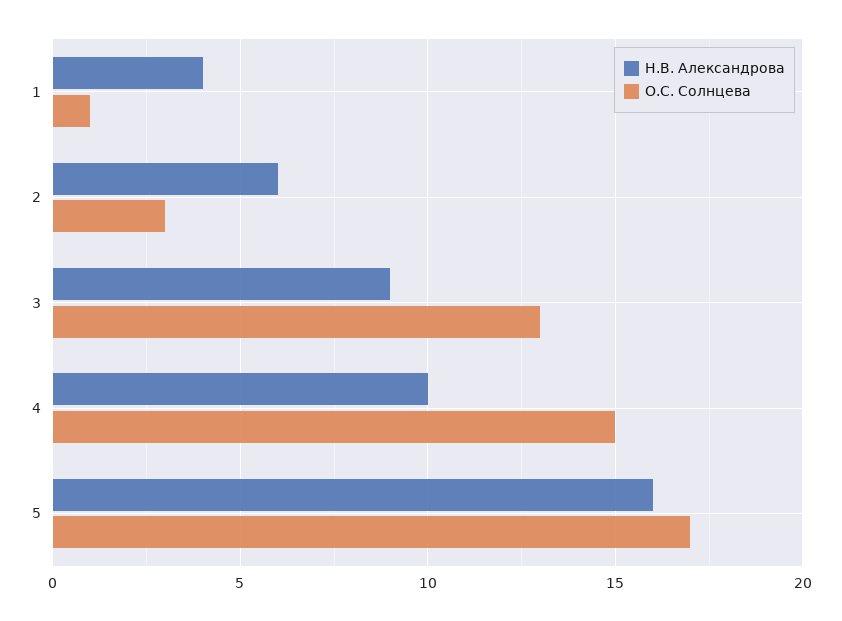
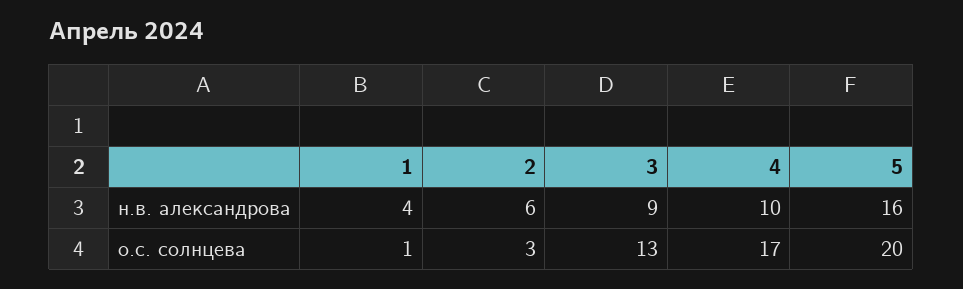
О.С. Солнцева, 4: 15 -> 17
О.С. Солнцева, 5: 17 -> 20

